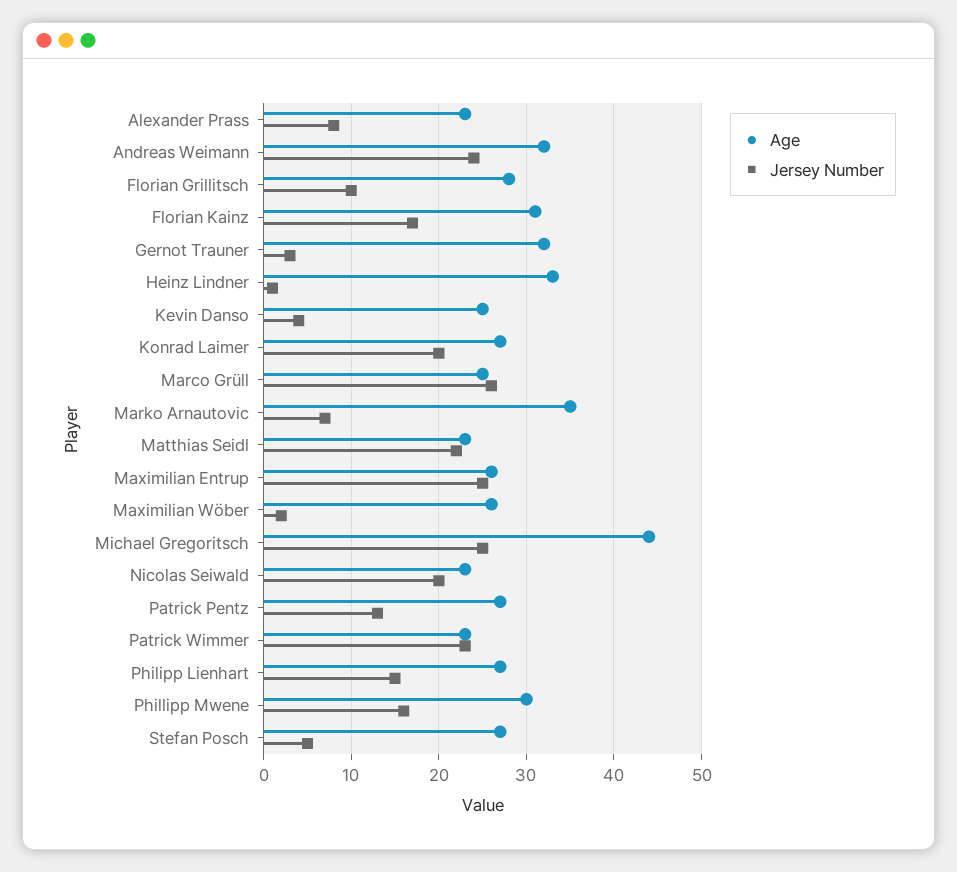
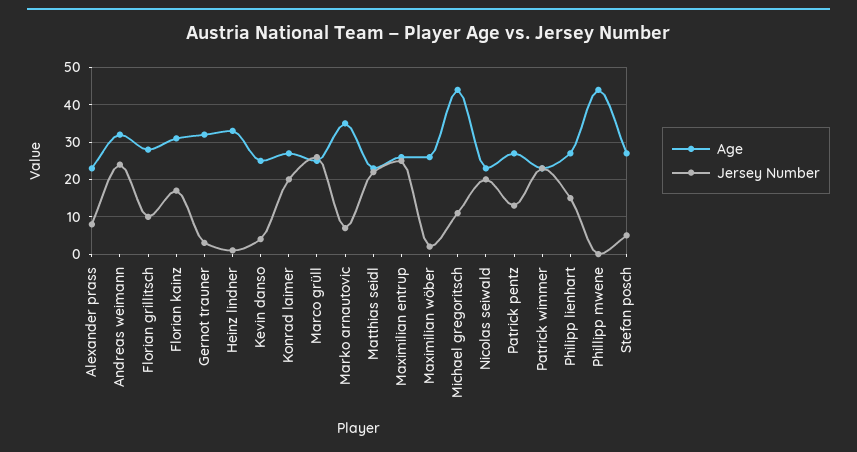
Jersey Number, Michael Gregoritsch: 25 -> 10
Age, Phillipp Mwene: 30 -> 45
Jersey Number, Phillipp Mwene: 16 -> 0

